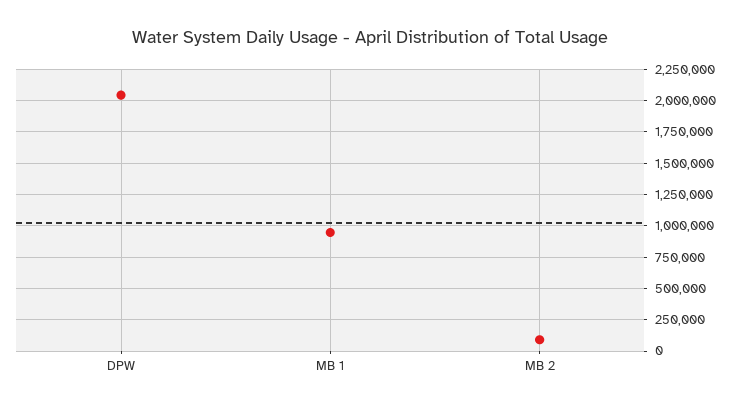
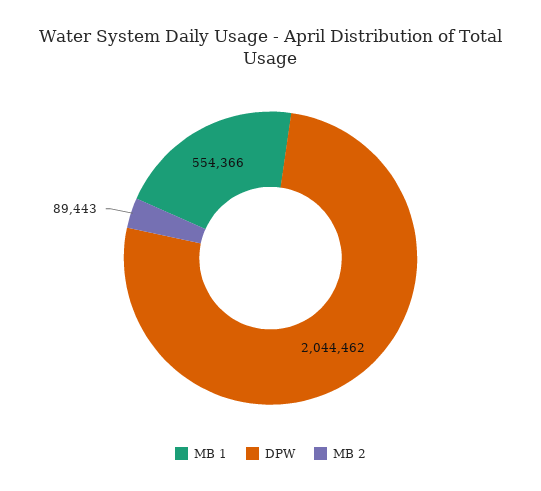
MB 1: 950000 -> 554366

